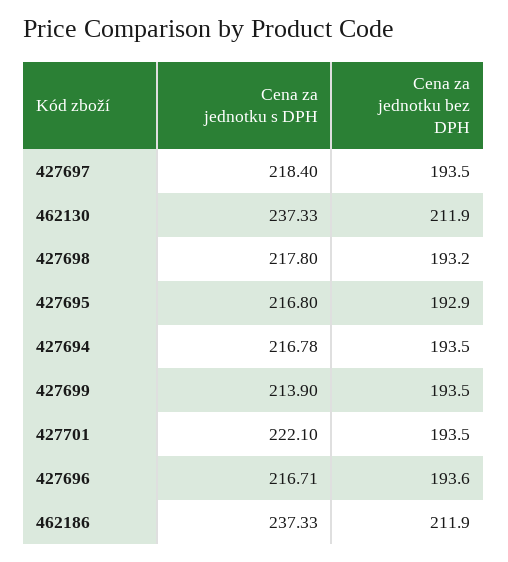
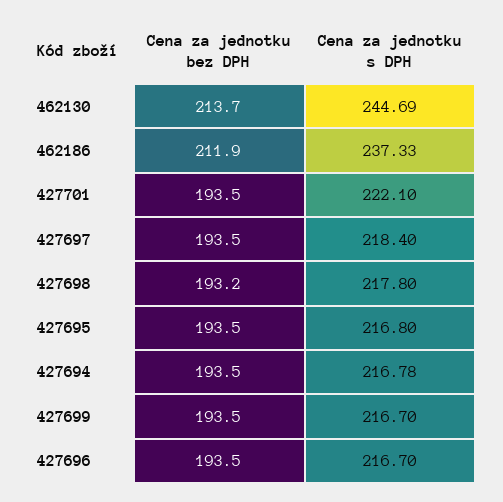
Cena za jednotku s DPH, 462130: 237.33 -> 244.69
Cena za jednotku bez DPH, 462130: 211.9 -> 213.7
Cena za jednotku bez DPH, 427695: 192.9 -> 193.5
Cena za jednotku s DPH, 427699: 213.9 -> 216.7
Cena za jednotku s DPH, 427696: 216.71 -> 216.7
Cena za jednotku bez DPH, 427696: 193.6 -> 193.5

